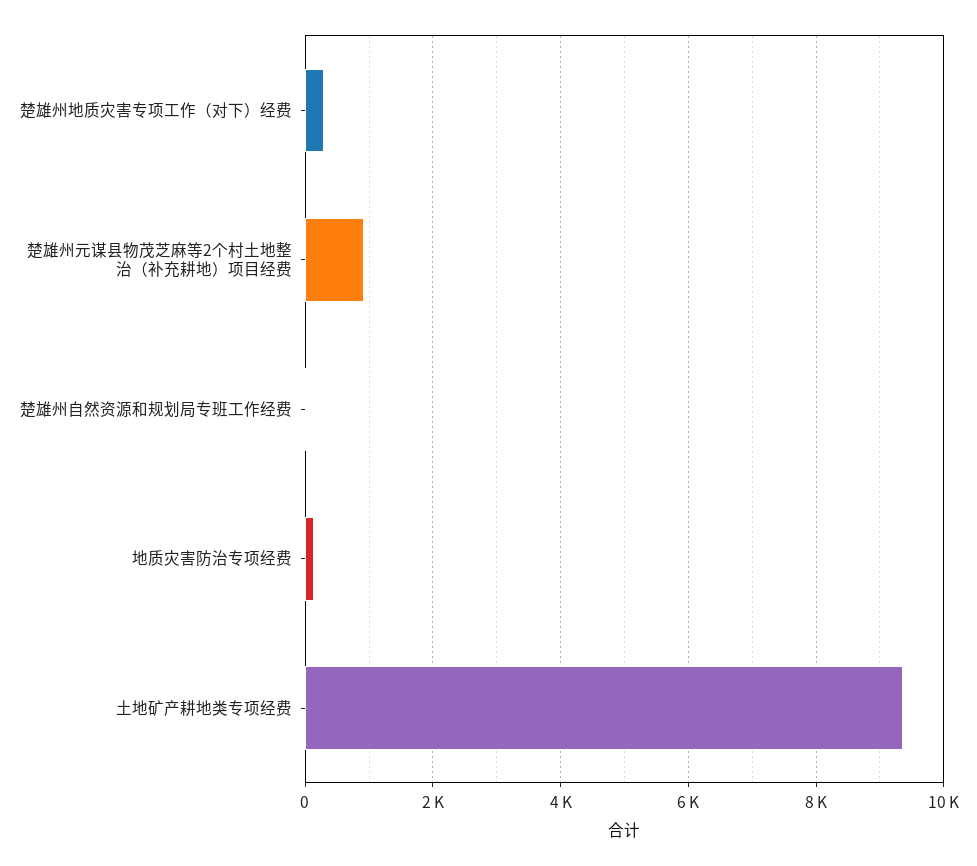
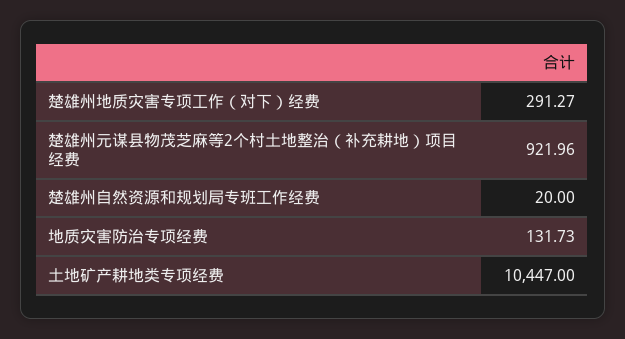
土地矿产耕地类专项经费: 9400 -> 10447

